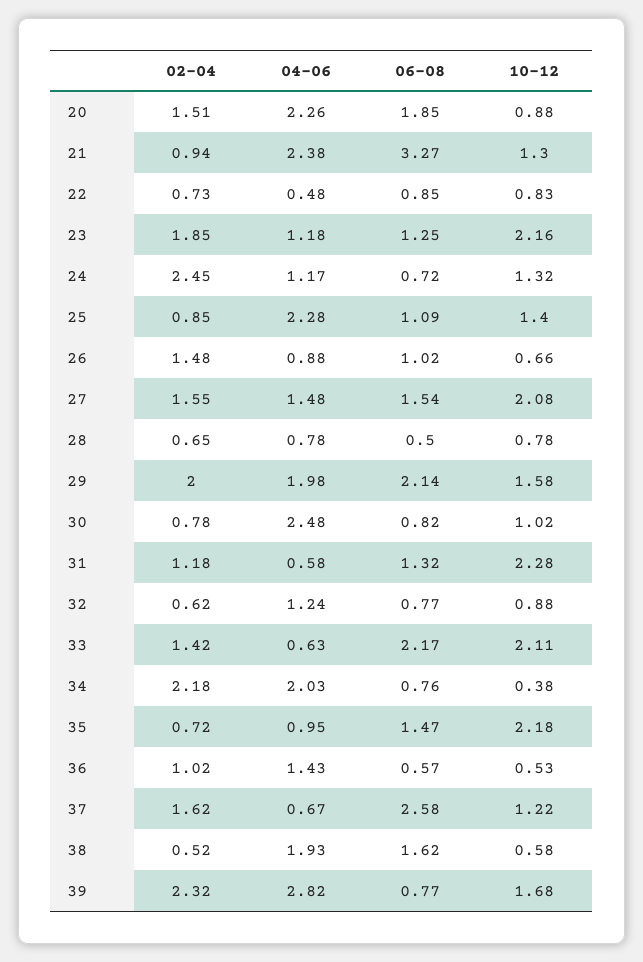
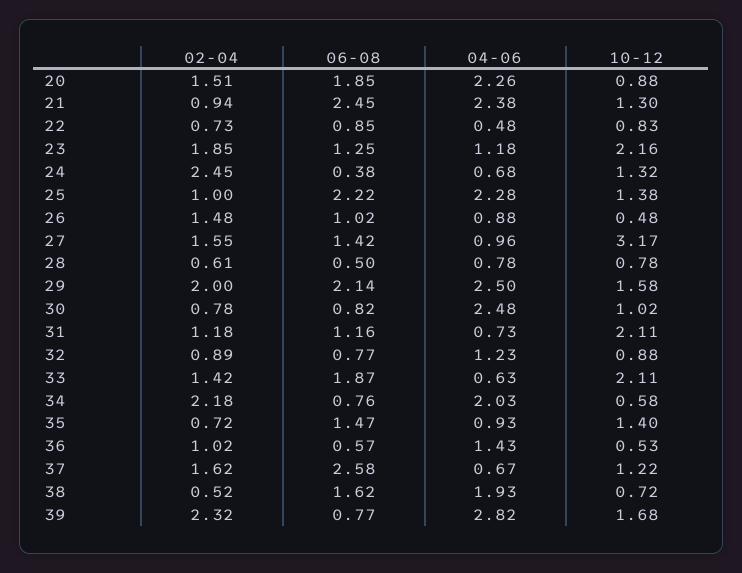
06-08, 21: 3.27 -> 2.45
04-06, 24: 1.17 -> 0.68
06-08, 24: 0.72 -> 0.38
02-04, 25: 0.85 -> 1
06-08, 25: 1.09 -> 2.22
10-12, 25: 1.4 -> 1.38
10-12, 26: 0.66 -> 0.48
04-06, 27: 1.48 -> 0.96
06-08, 27: 1.54 -> 1.42
10-12, 27: 2.08 -> 3.17
02-04, 28: 0.65 -> 0.61
04-06, 29: 1.98 -> 2.5
04-06, 31: 0.58 -> 0.73
06-08, 31: 1.32 -> 1.16
10-12, 31: 2.28 -> 2.11
02-04, 32: 0.62 -> 0.89
04-06, 32: 1.24 -> 1.23
06-08, 33: 2.17 -> 1.87
10-12, 34: 0.38 -> 0.58
04-06, 35: 0.95 -> 0.93
10-12, 35: 2.18 -> 1.4
10-12, 38: 0.58 -> 0.72

